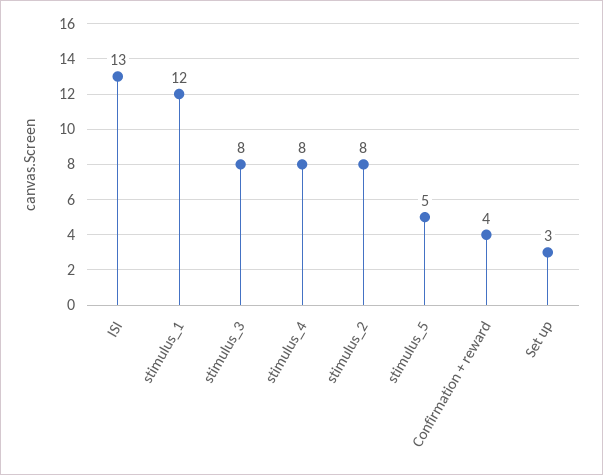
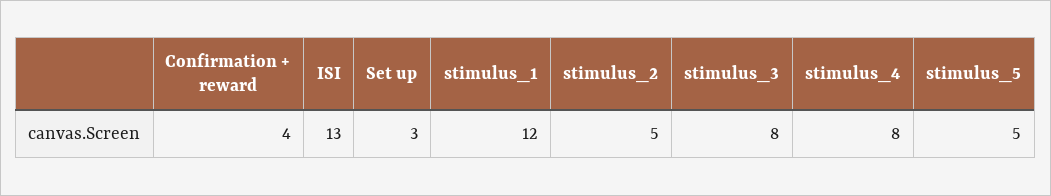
stimulus_2: 8 -> 5

